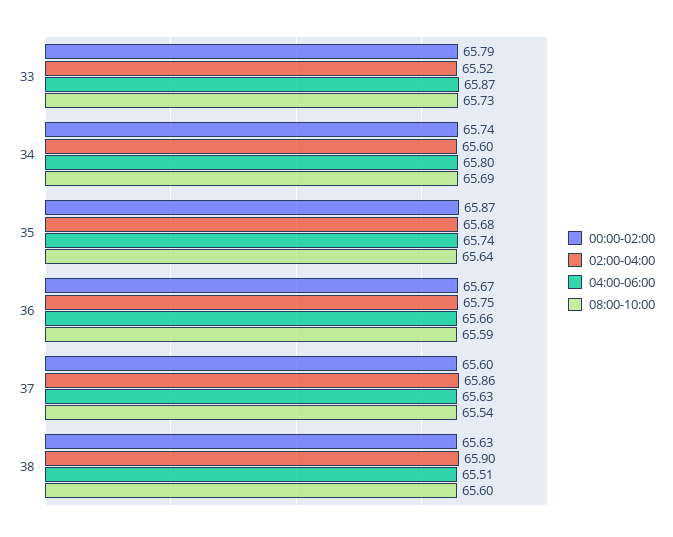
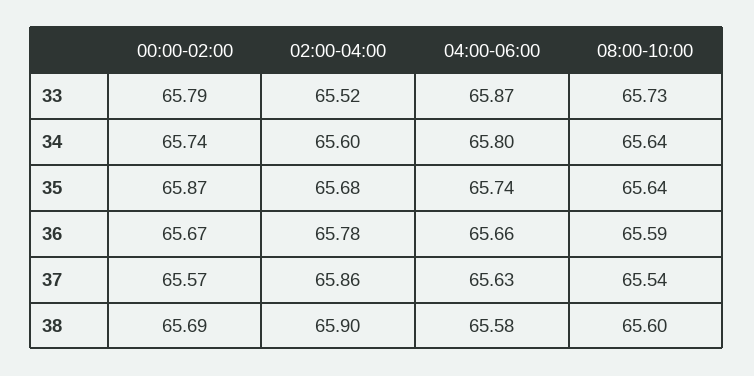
08:00-10:00, 34: 65.69 -> 65.64
02:00-04:00, 36: 65.75 -> 65.78
00:00-02:00, 37: 65.6 -> 65.57
00:00-02:00, 38: 65.63 -> 65.69
04:00-06:00, 38: 65.51 -> 65.58

